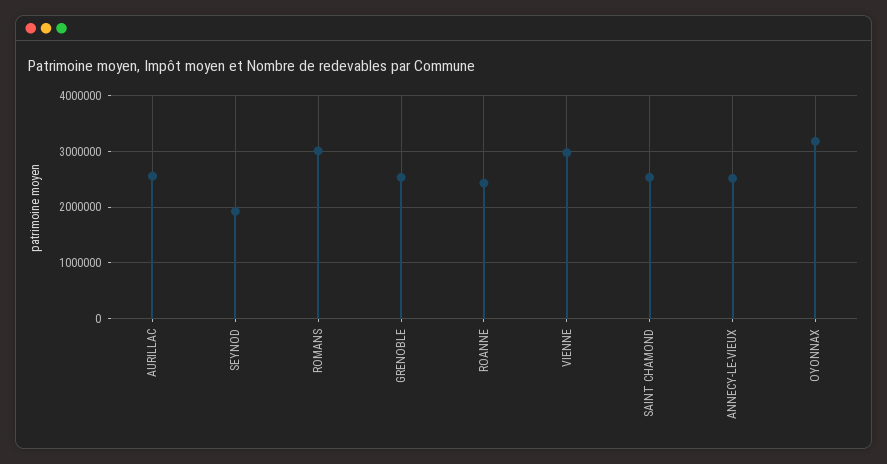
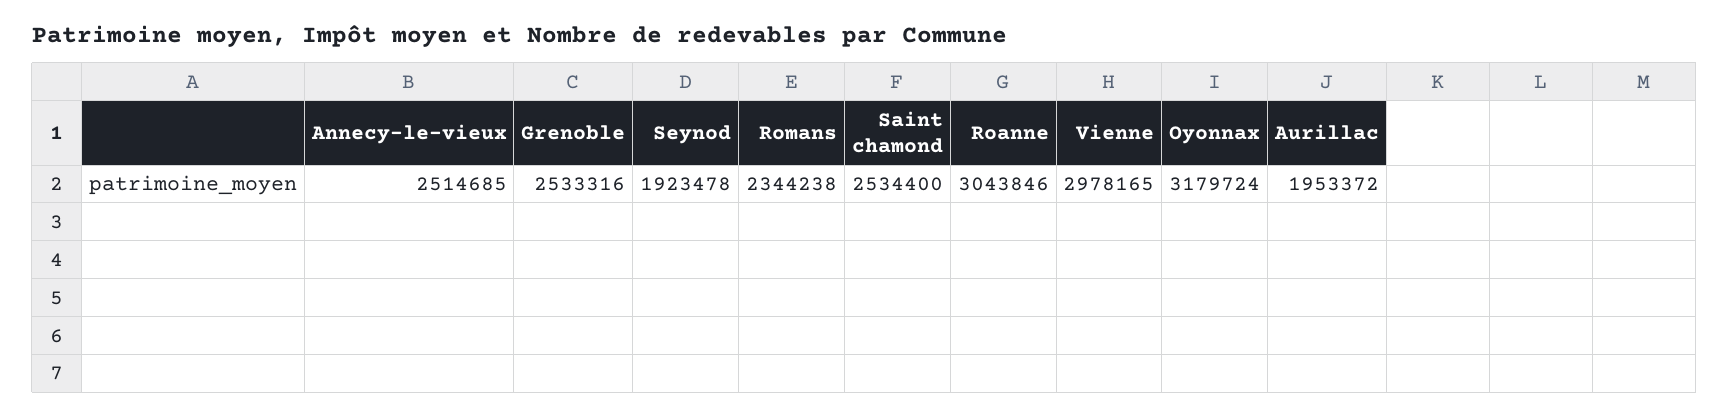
AURILLAC: 2600000 -> 1953372
ROMANS: 3000000 -> 2344238
ROANNE: 2400000 -> 3043846

